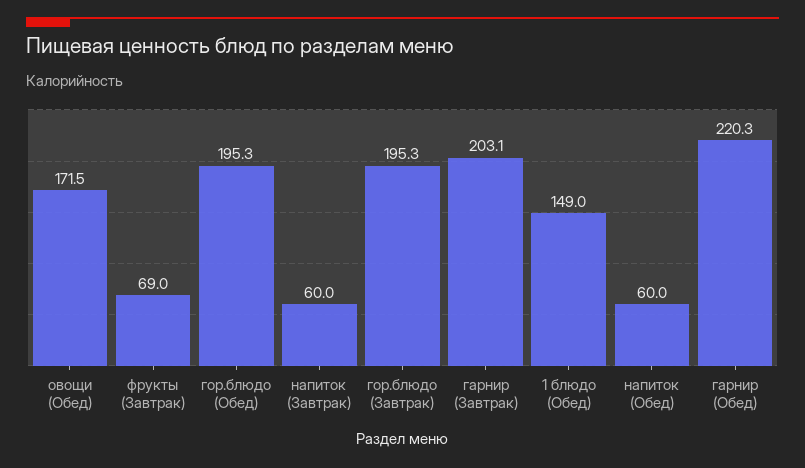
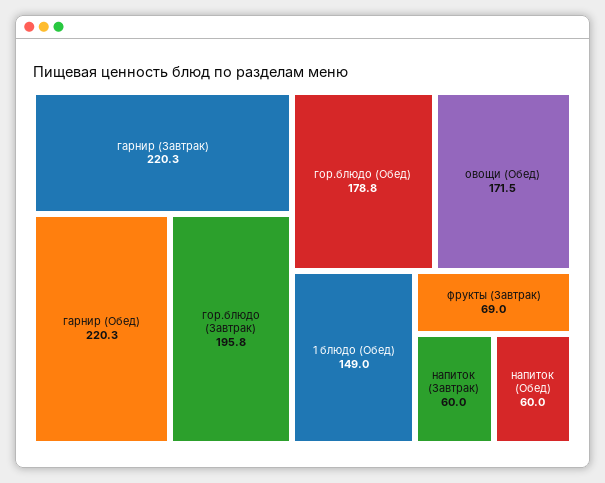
гор.блюдо (Обед): 195.3 -> 178.8
гор.блюдо (Завтрак): 195.3 -> 195.8
гарнир (Завтрак): 203.1 -> 220.3

